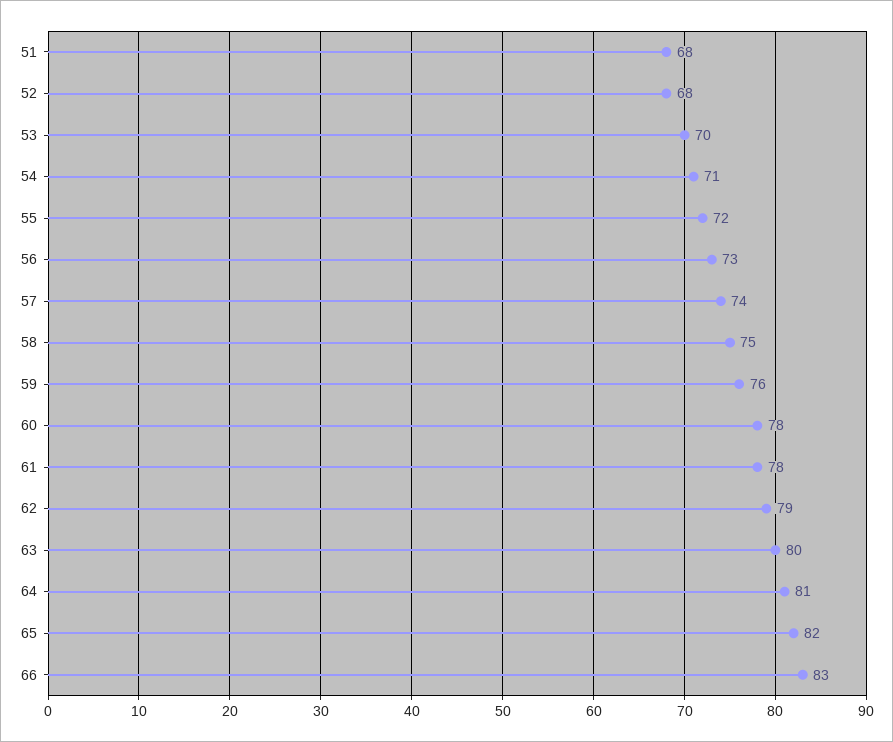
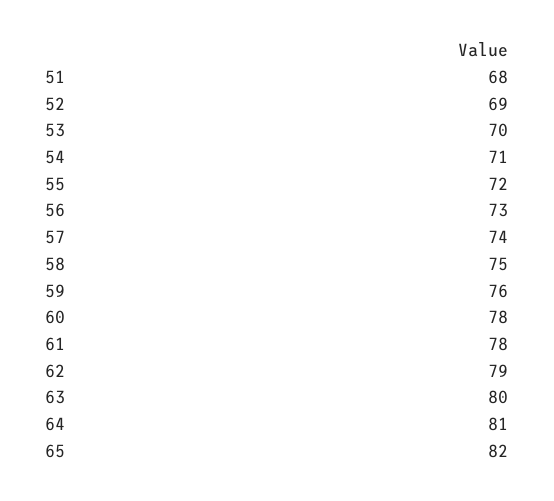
52: 68 -> 69
66: 83 -> none

